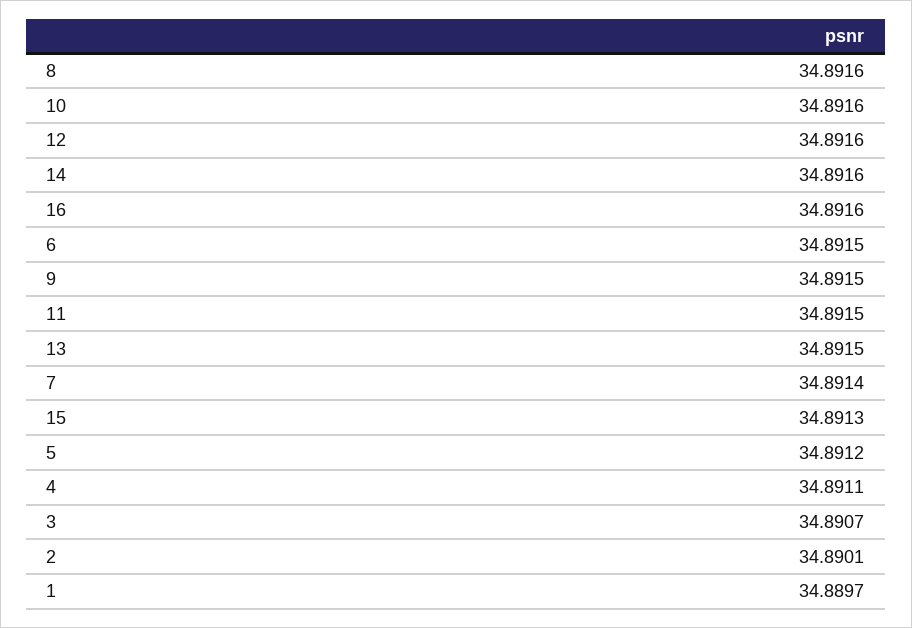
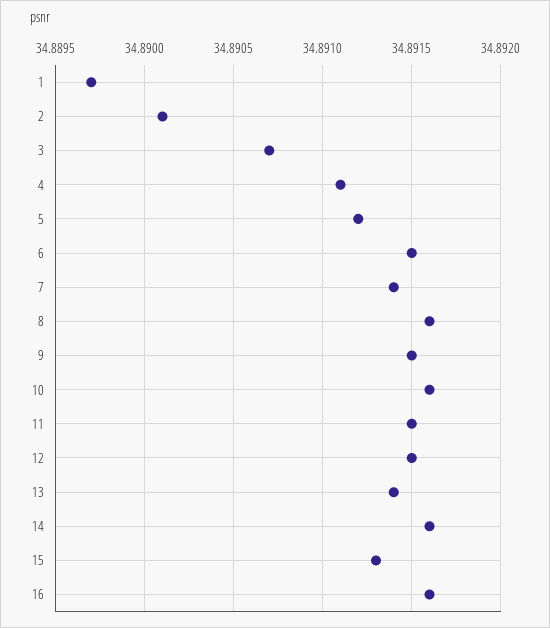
12: 34.8916 -> 34.8915
13: 34.8915 -> 34.8914

